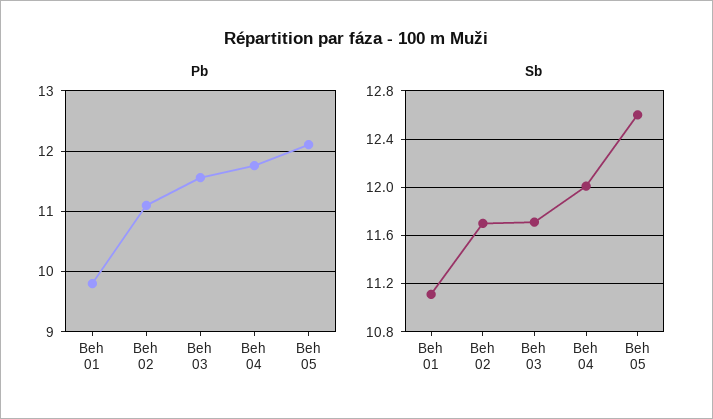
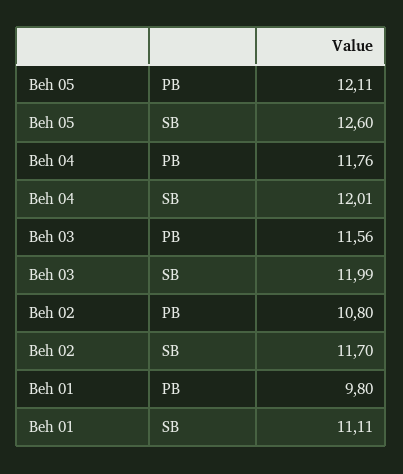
Pb, Beh 02: 11.1 -> 10.8
Sb, Beh 03: 11.7 -> 11.99

